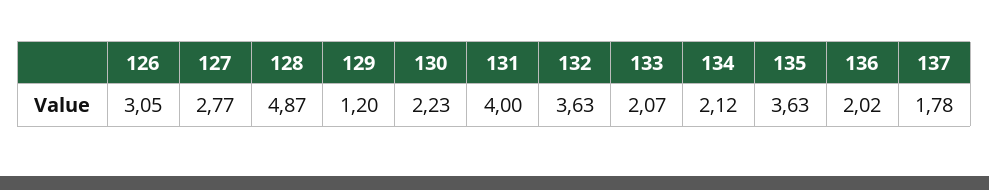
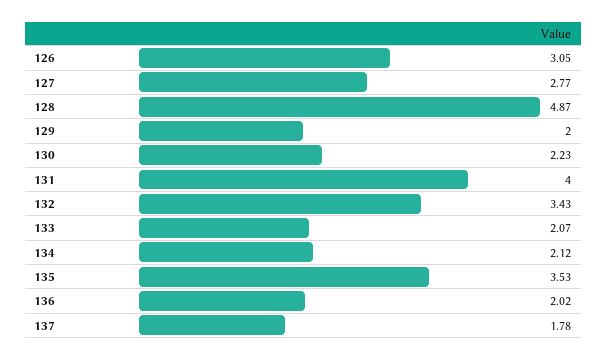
129: 1.2 -> 2
132: 3.63 -> 3.43
135: 3.63 -> 3.53

